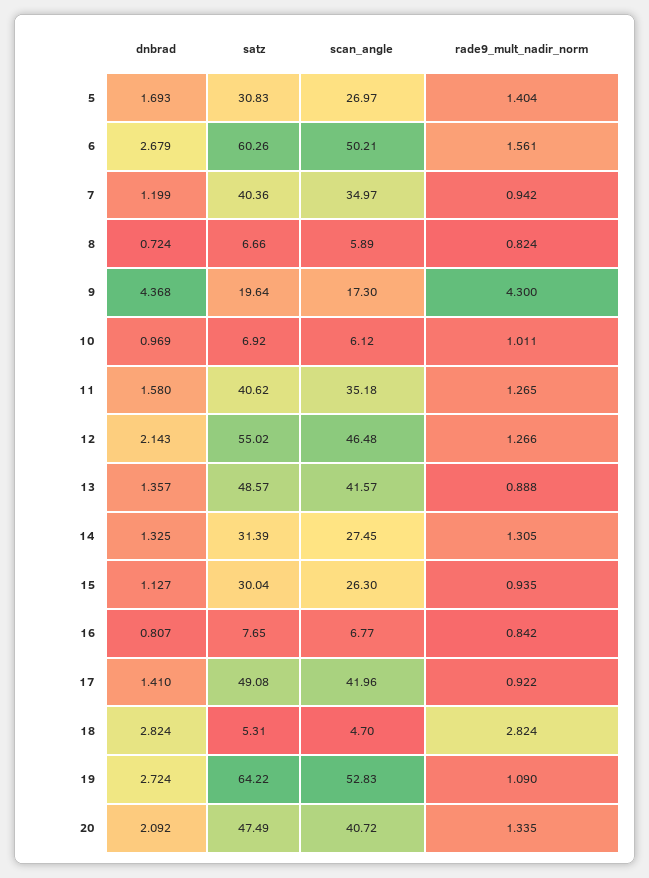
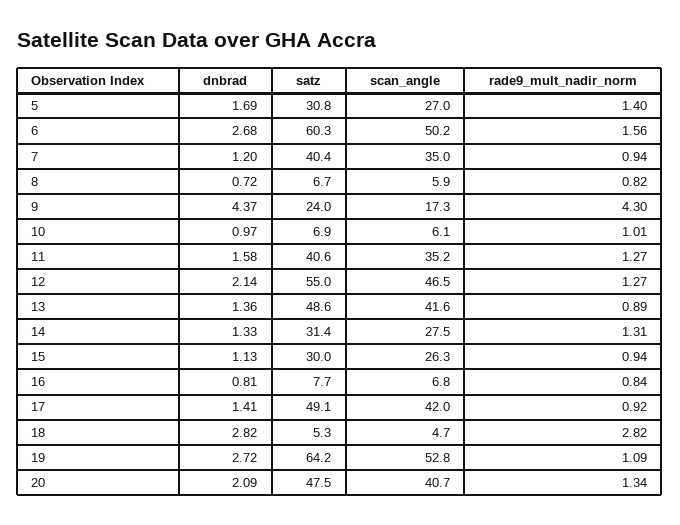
satz, 9: 19.64 -> 24

